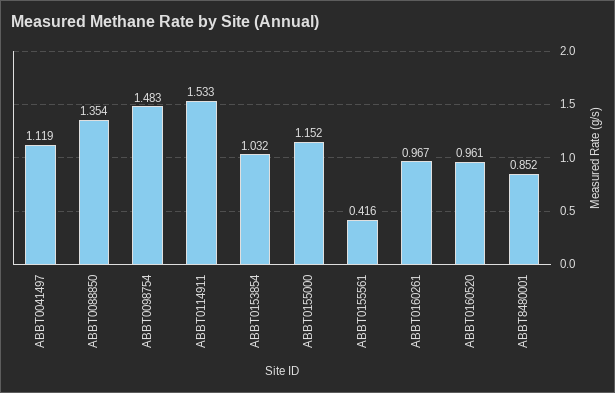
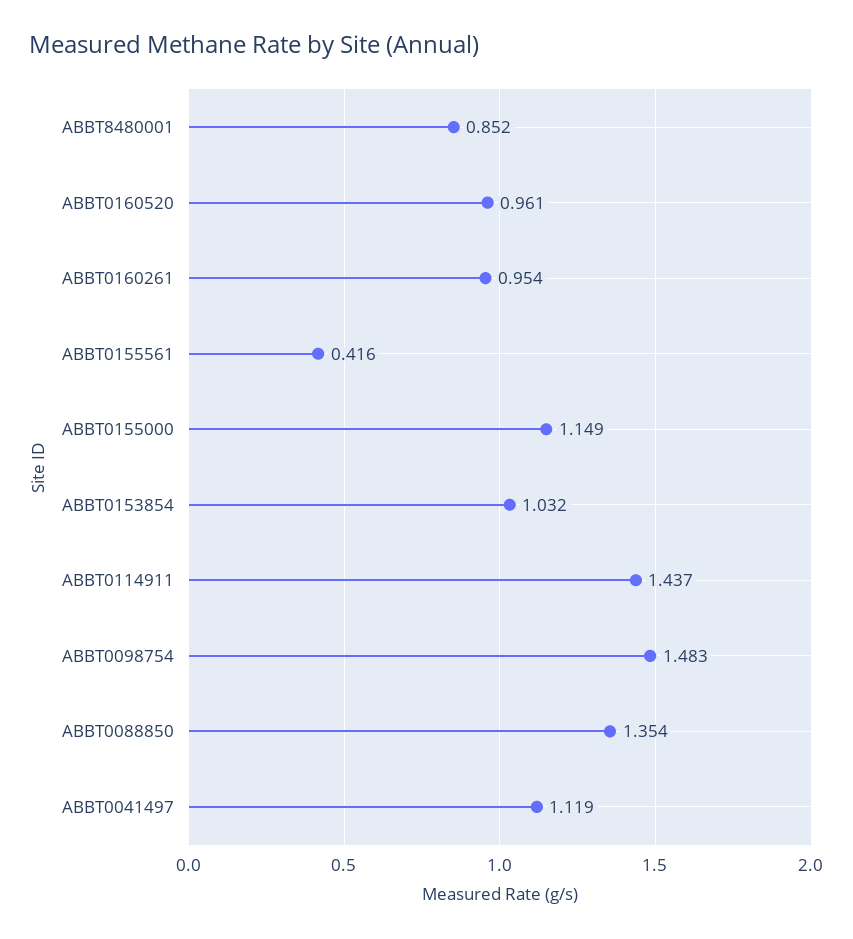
ABBT0114911: 1.533 -> 1.437
ABBT0155000: 1.152 -> 1.149
ABBT0160261: 0.967 -> 0.954

